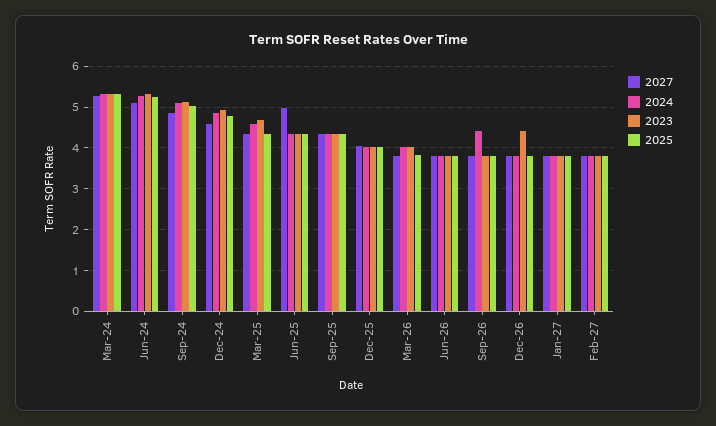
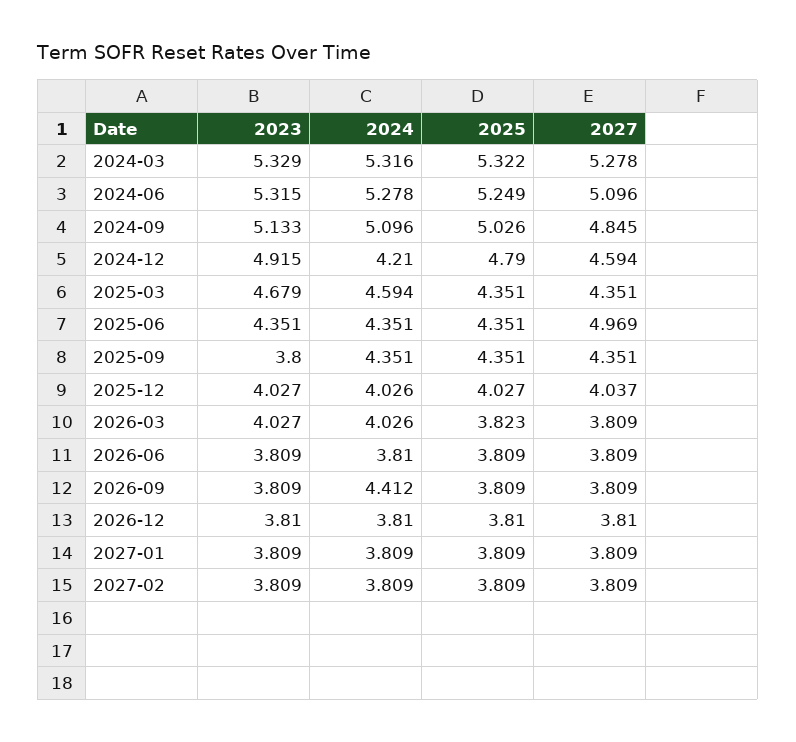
2024, Dec-24: 4.8 -> 4.21
2023, Sep-25: 4.4 -> 3.8
2023, Dec-26: 4.4 -> 3.81

